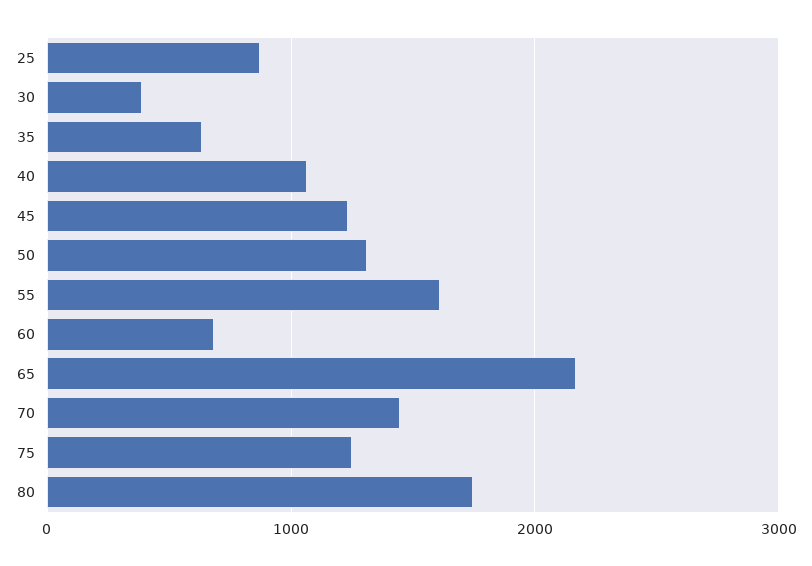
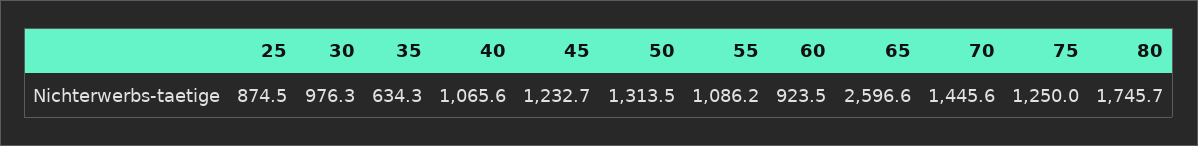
30: 400 -> 976.3
55: 1600 -> 1086.2
60: 700 -> 923.5
65: 2200 -> 2596.6

